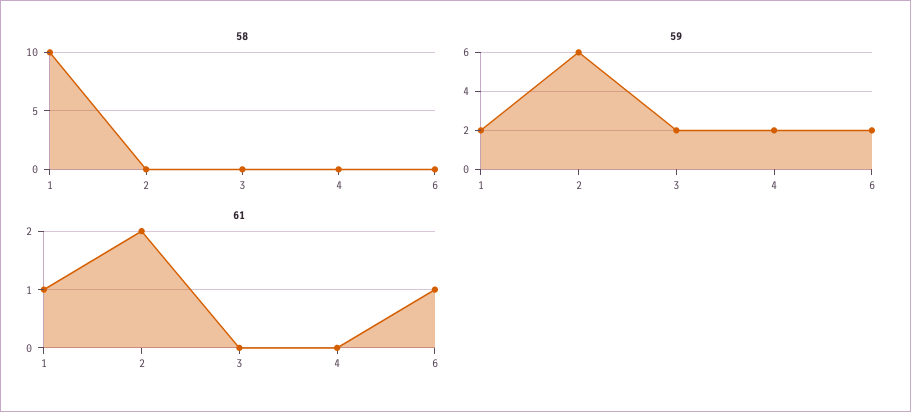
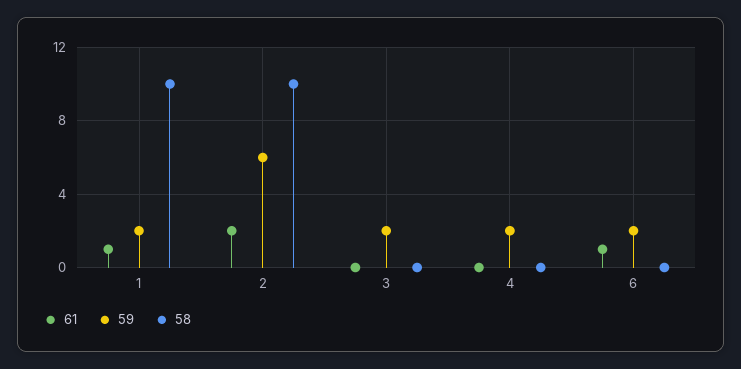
58, 2: 0 -> 10

